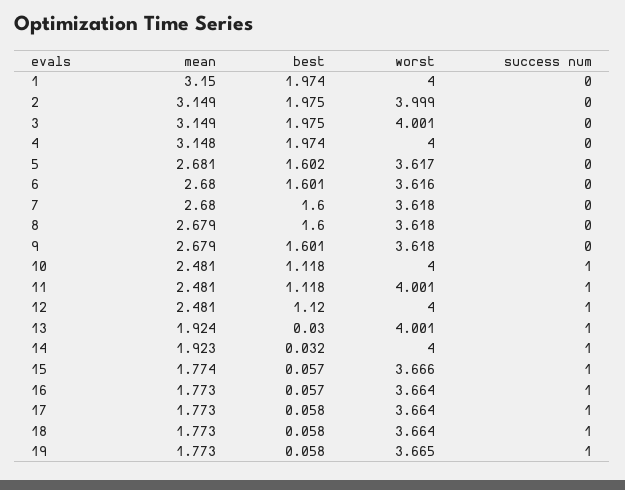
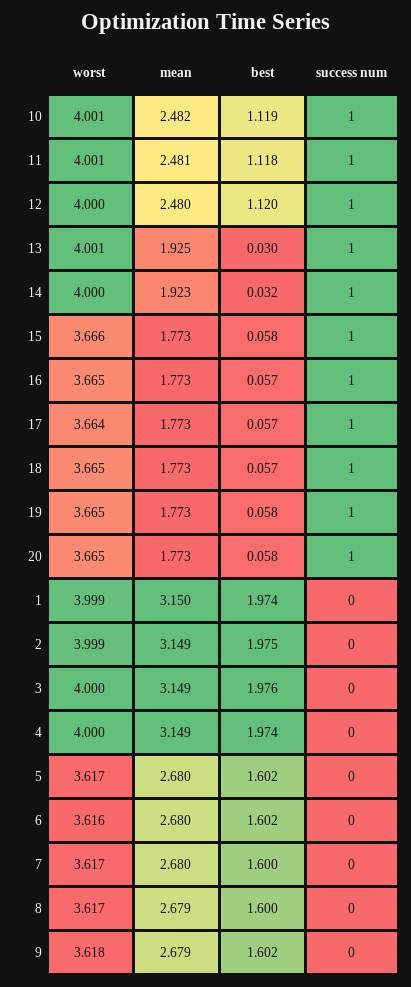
worst, 1: 4 -> 3.999
best, 3: 1.975 -> 1.976
worst, 3: 4.001 -> 4
mean, 4: 3.148 -> 3.149
mean, 5: 2.681 -> 2.68
best, 6: 1.601 -> 1.602
worst, 7: 3.618 -> 3.617
worst, 8: 3.618 -> 3.617
best, 9: 1.601 -> 1.602
mean, 10: 2.481 -> 2.482
best, 10: 1.118 -> 1.119
worst, 10: 4 -> 4.001
mean, 12: 2.481 -> 2.48
mean, 13: 1.924 -> 1.925
mean, 15: 1.774 -> 1.773
best, 15: 0.057 -> 0.058
worst, 16: 3.664 -> 3.665
best, 17: 0.058 -> 0.057
best, 18: 0.058 -> 0.057
worst, 18: 3.664 -> 3.665
worst, 20: none -> 3.665
mean, 20: none -> 1.773
best, 20: none -> 0.058
success num, 20: none -> 1

